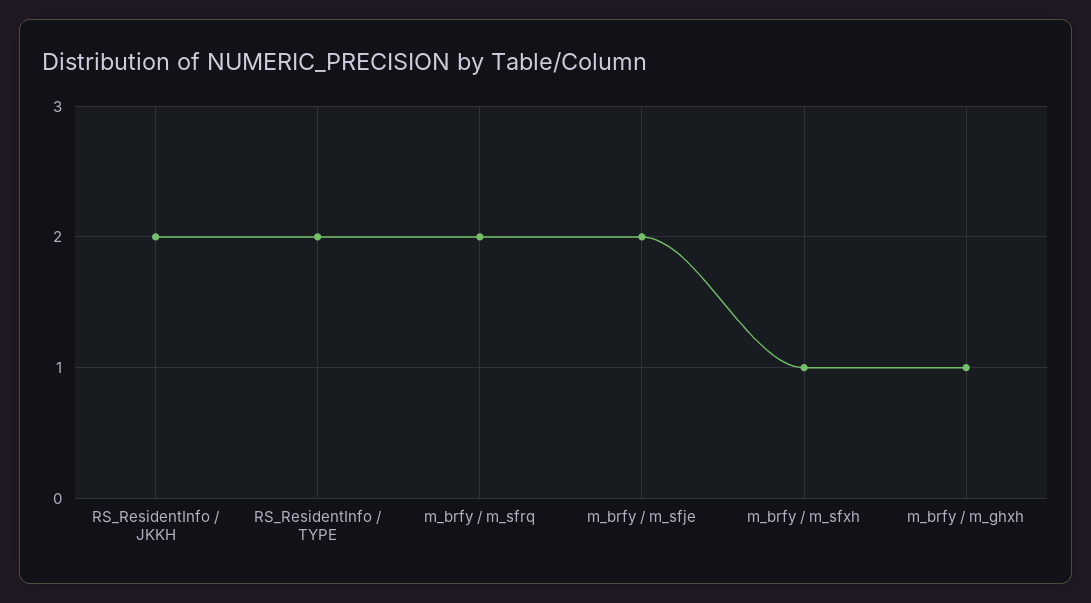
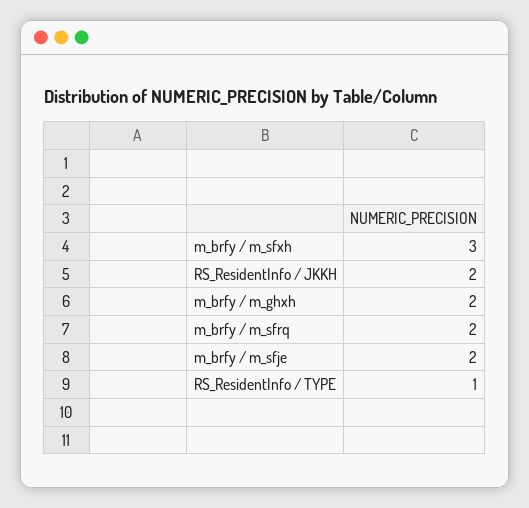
RS_ResidentInfo / TYPE: 2 -> 1
m_brfy / m_sfxh: 1 -> 3
m_brfy / m_ghxh: 1 -> 2

